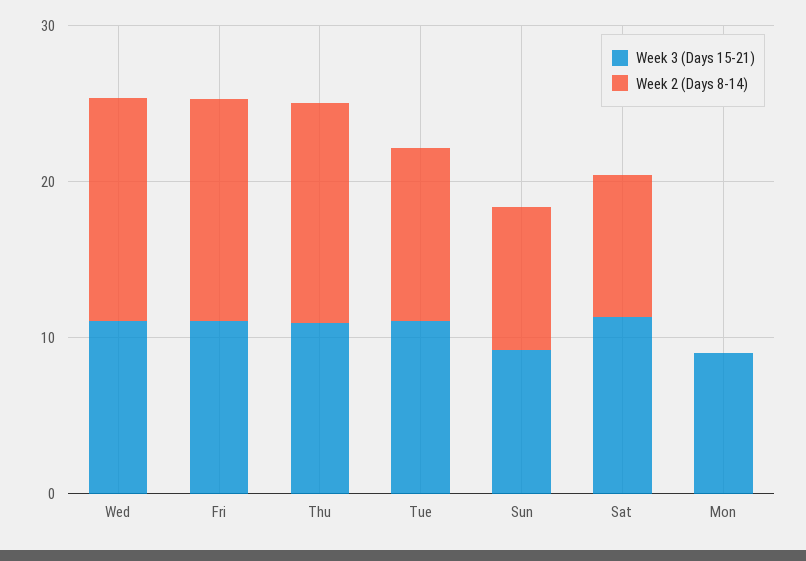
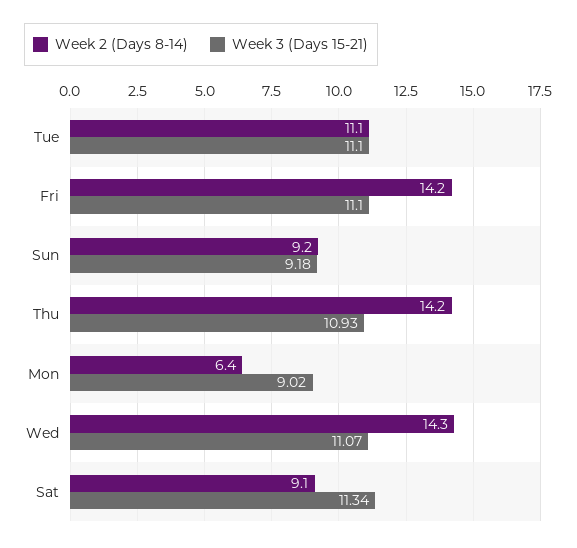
Week 2 (Days 8-14), Mon: 0 -> 6.4

